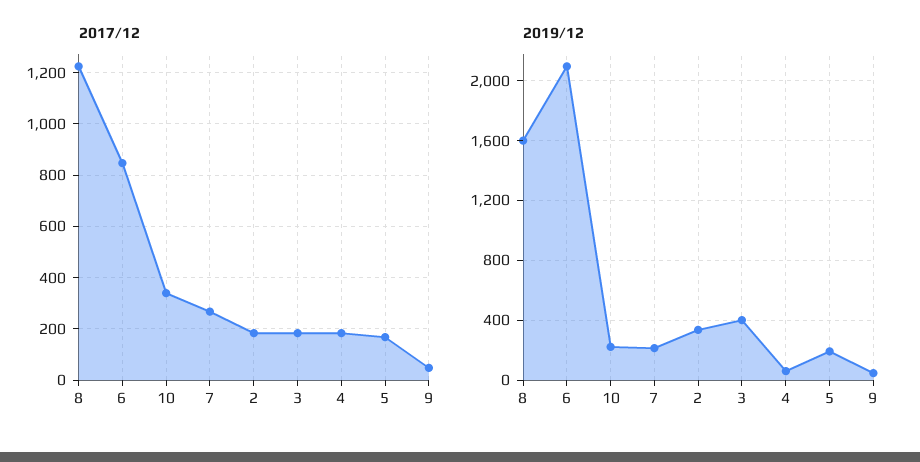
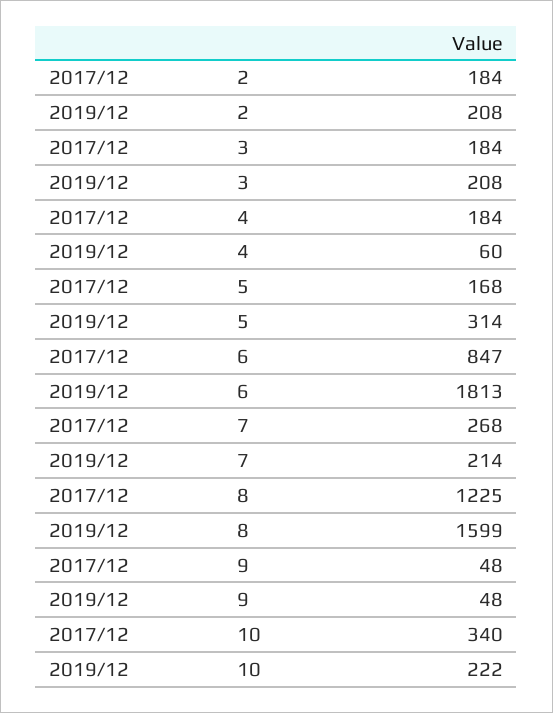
2019/12, 6: 2100 -> 1813
2019/12, 2: 350 -> 208
2019/12, 3: 400 -> 208
2019/12, 5: 200 -> 314

